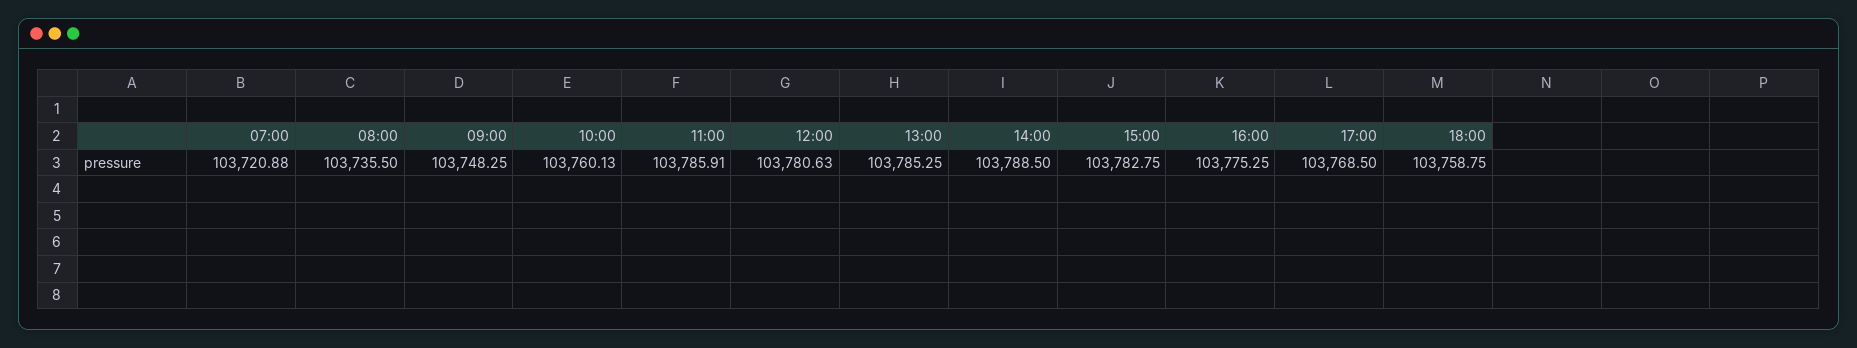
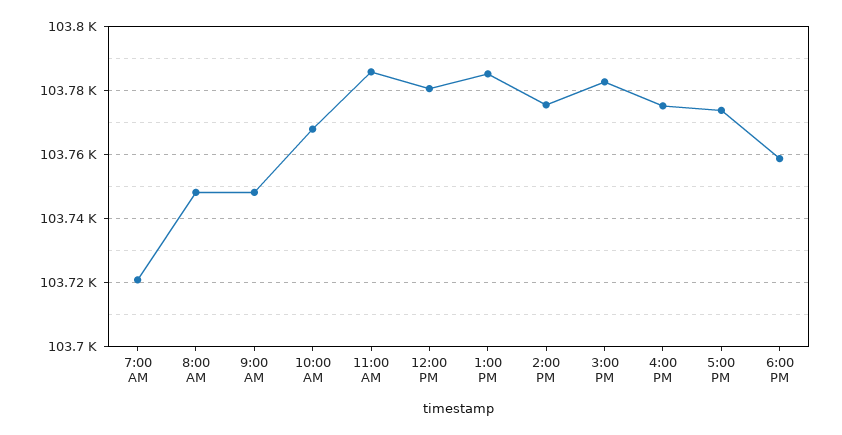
08:00: 103735.5 -> 103748
10:00: 103760.13 -> 103768
14:00: 103788.5 -> 103776
17:00: 103768.5 -> 103774

